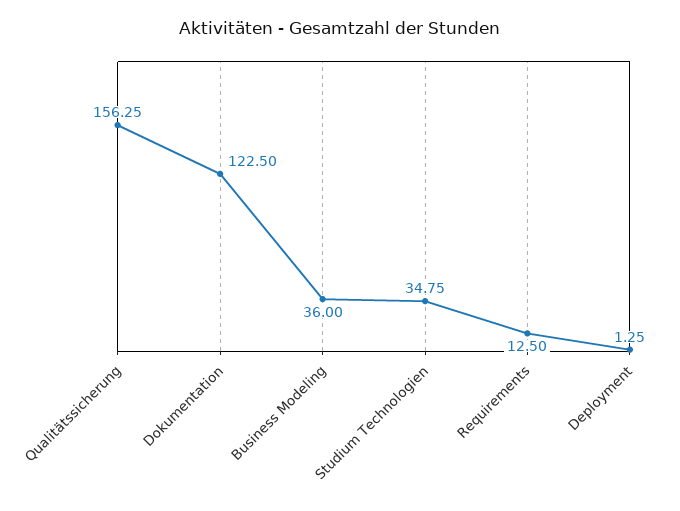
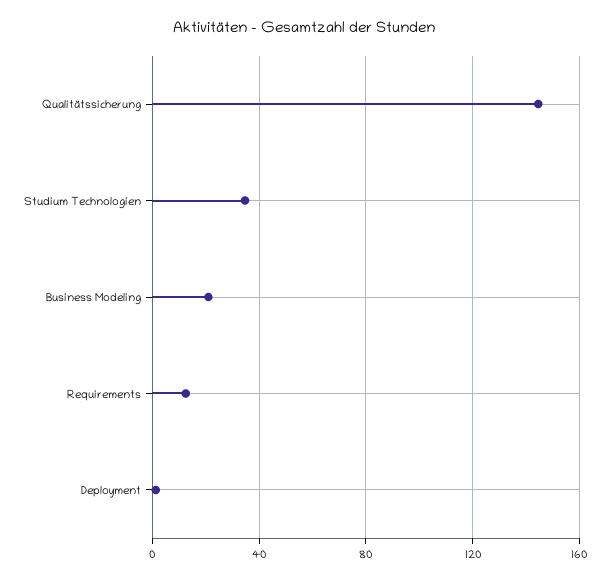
Qualitätssicherung: 156.25 -> 145
Dokumentation: 122.5 -> none
Business Modeling: 36 -> 20

